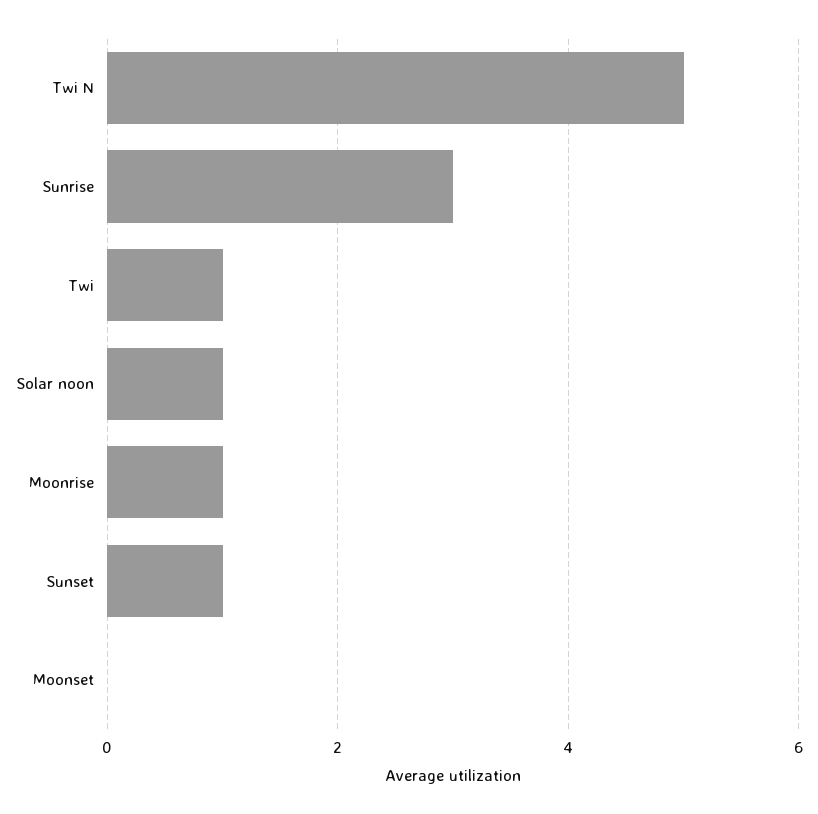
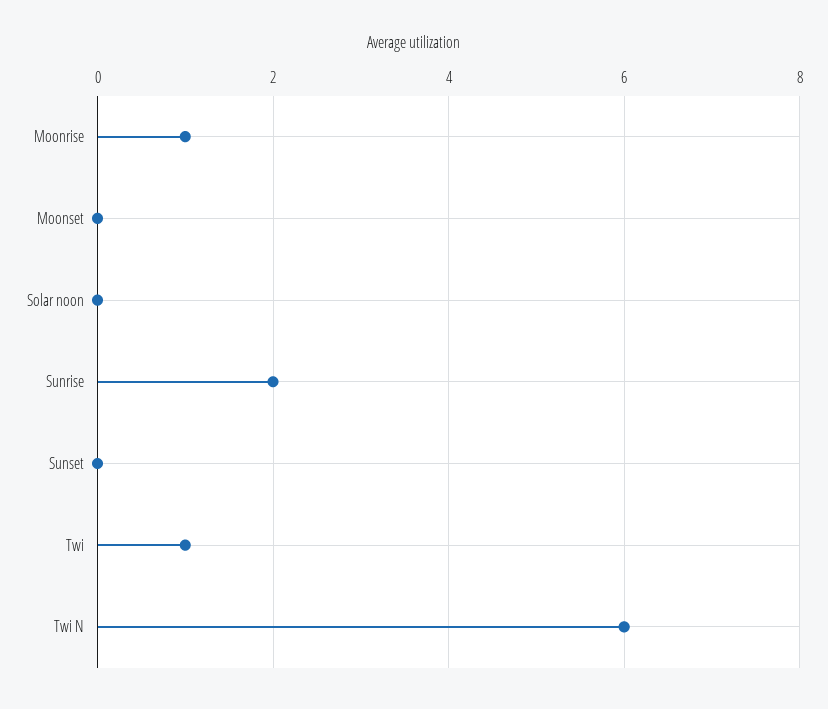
Twi N: 5 -> 6
Sunrise: 3 -> 2
Solar noon: 1 -> 0
Sunset: 1 -> 0

